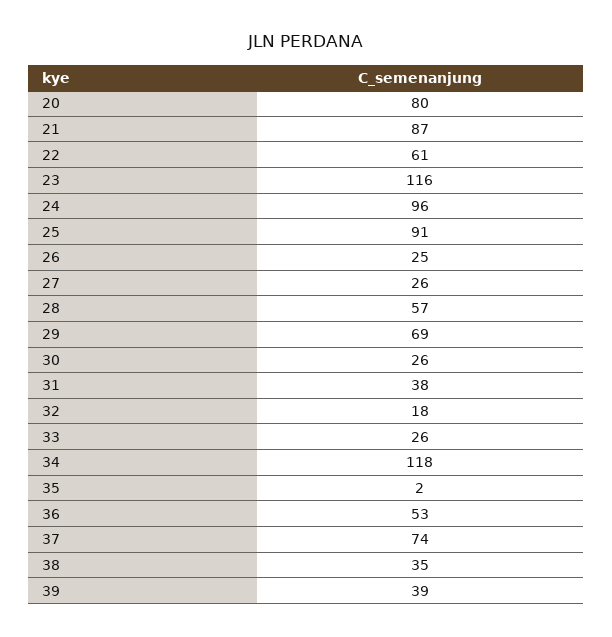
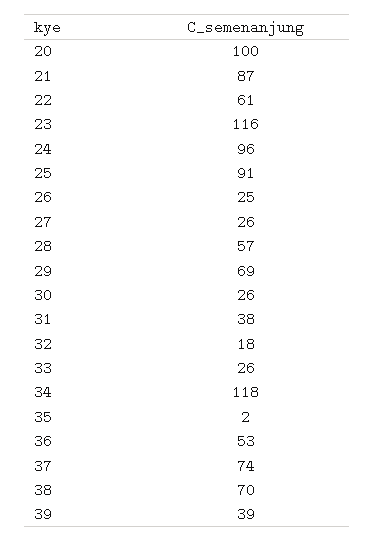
20: 80 -> 100
38: 35 -> 70

